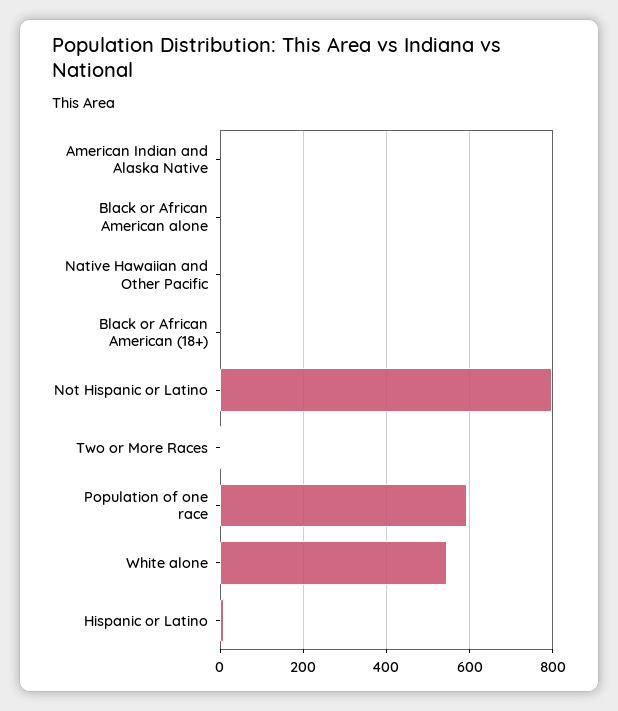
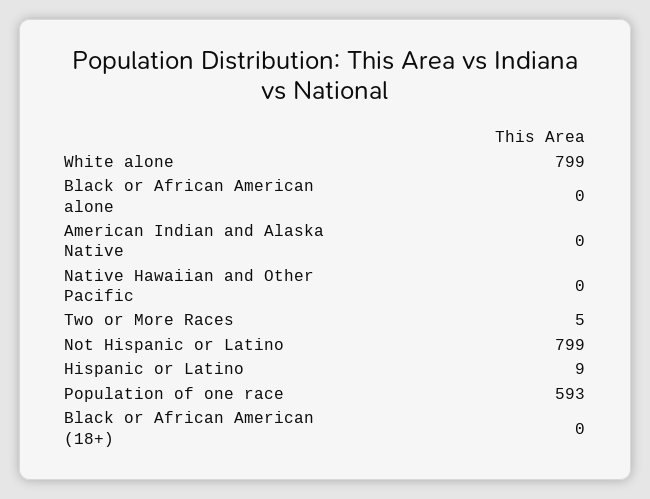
White alone: 540 -> 799

